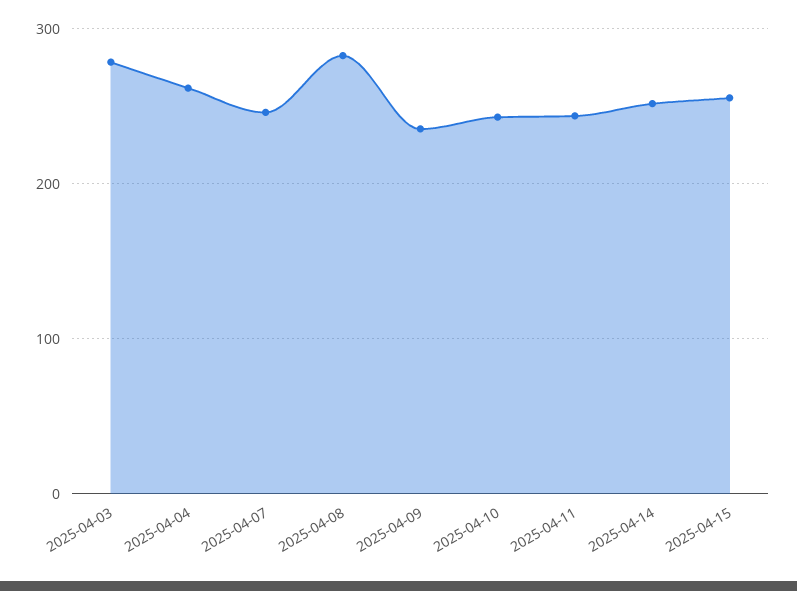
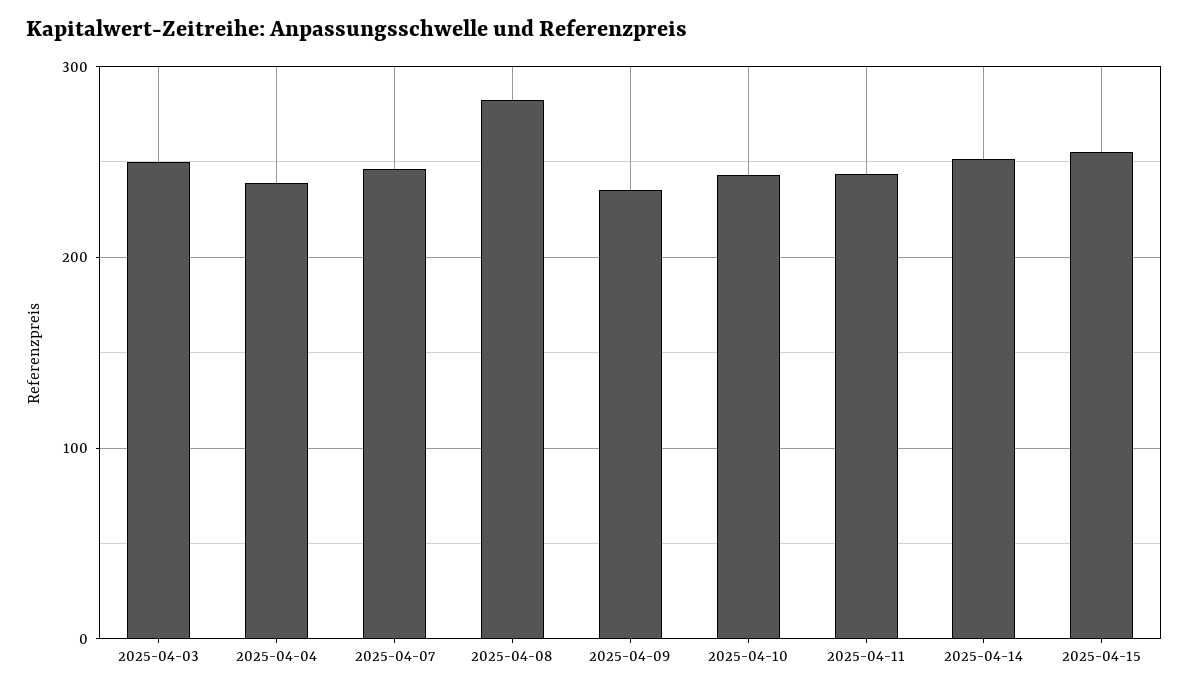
2025-04-03: 280 -> 250
2025-04-04: 260 -> 240

